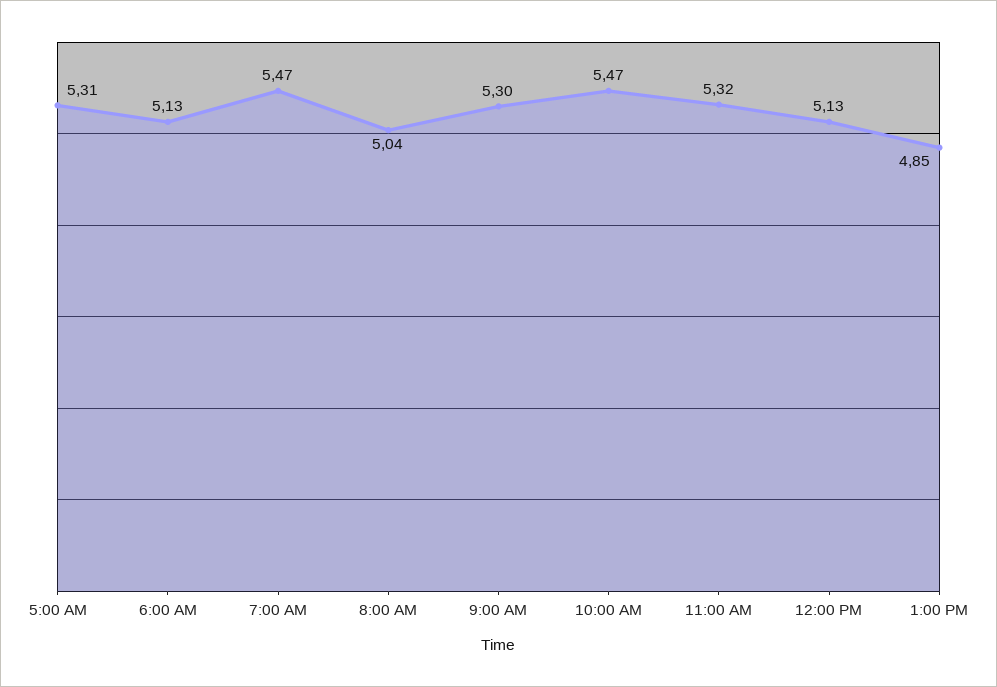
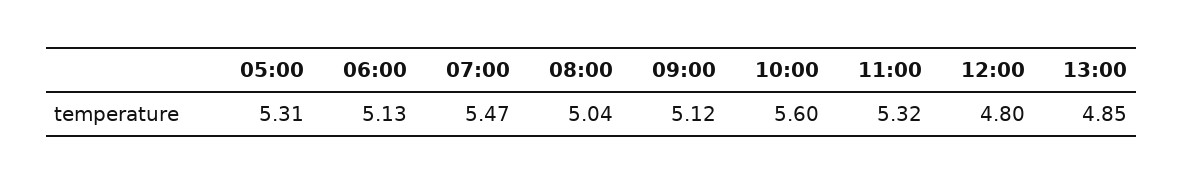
9:00 AM: 5.3 -> 5.12
10:00 AM: 5.47 -> 5.6
12:00 PM: 5.13 -> 4.8

